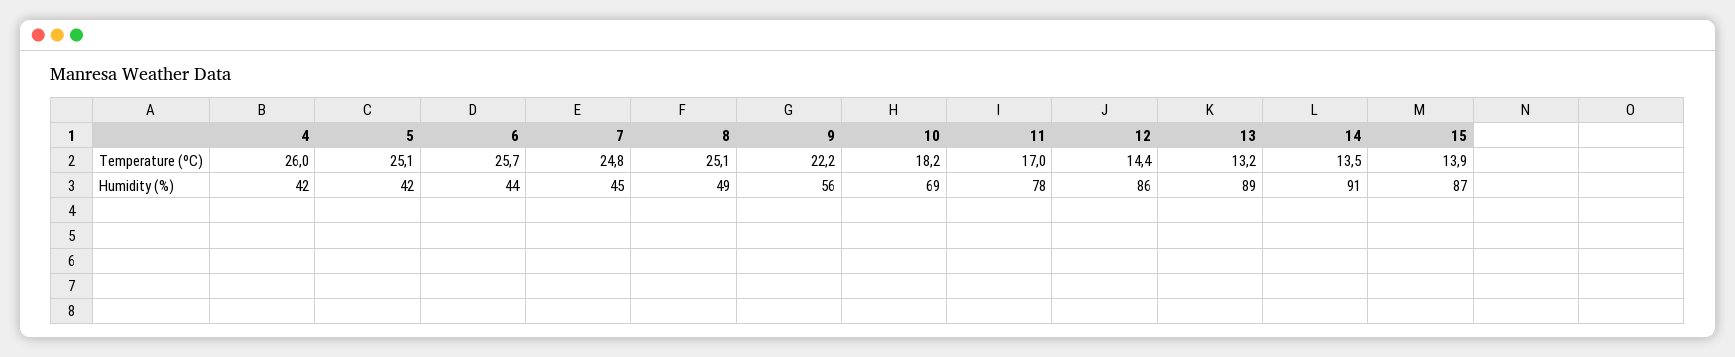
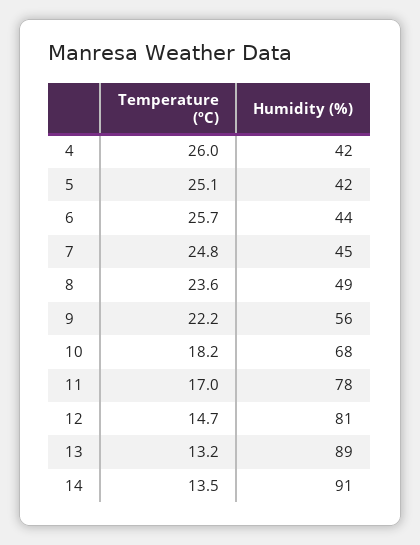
8, Temperature (ºC): 25.1 -> 23.6
12, Temperature (ºC): 14.4 -> 14.7
15, Temperature (ºC): 13.9 -> none
10, Humidity (%): 69 -> 68
12, Humidity (%): 86 -> 81
15, Humidity (%): 87 -> none

